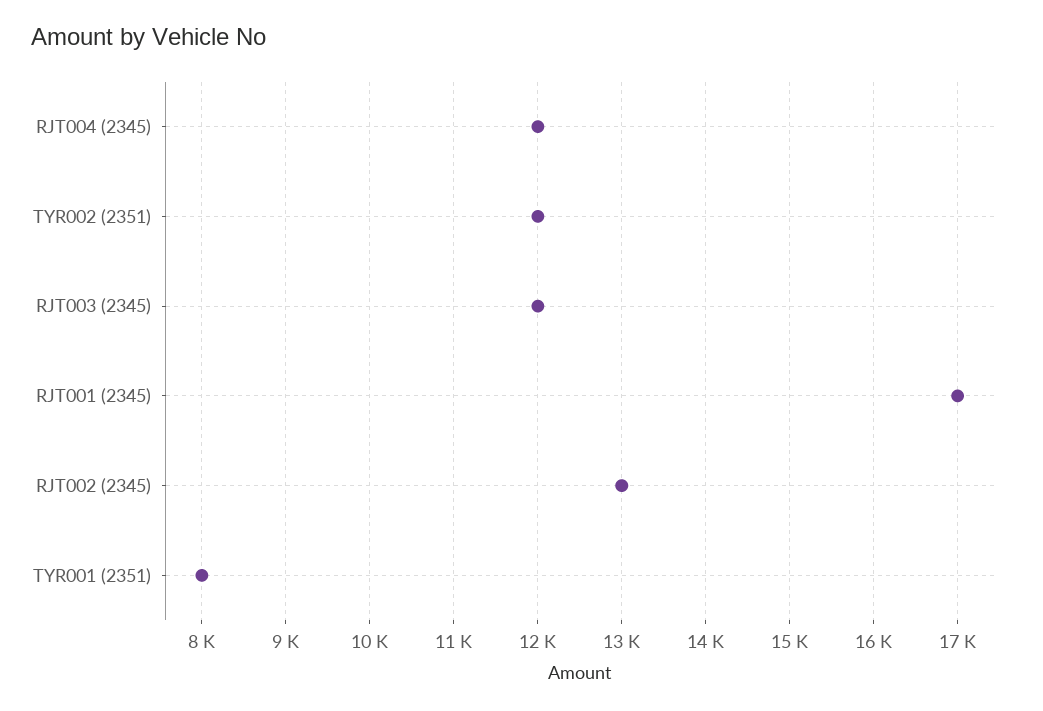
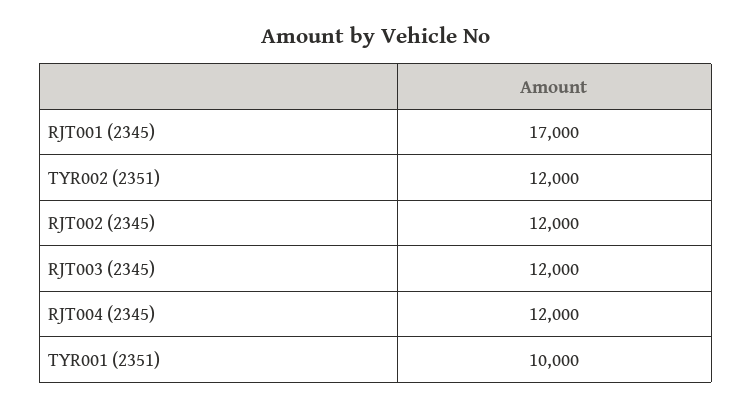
RJT002 (2345): 13000 -> 12000
TYR001 (2351): 8000 -> 10000

